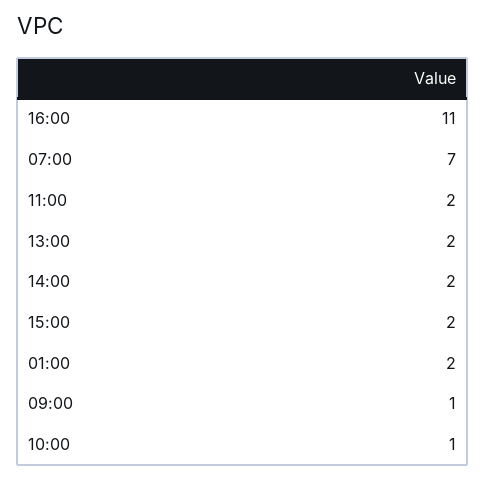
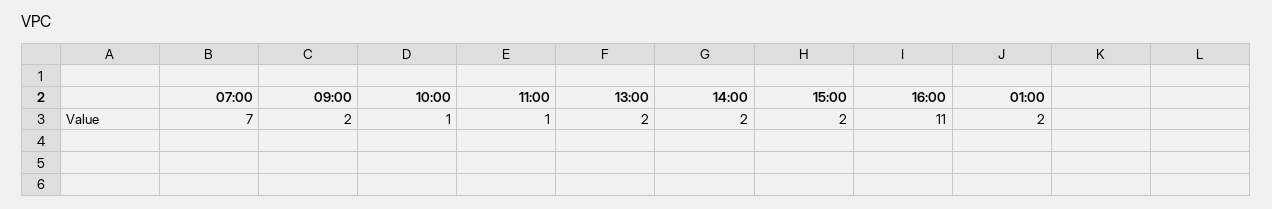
11:00: 2 -> 1
09:00: 1 -> 2

